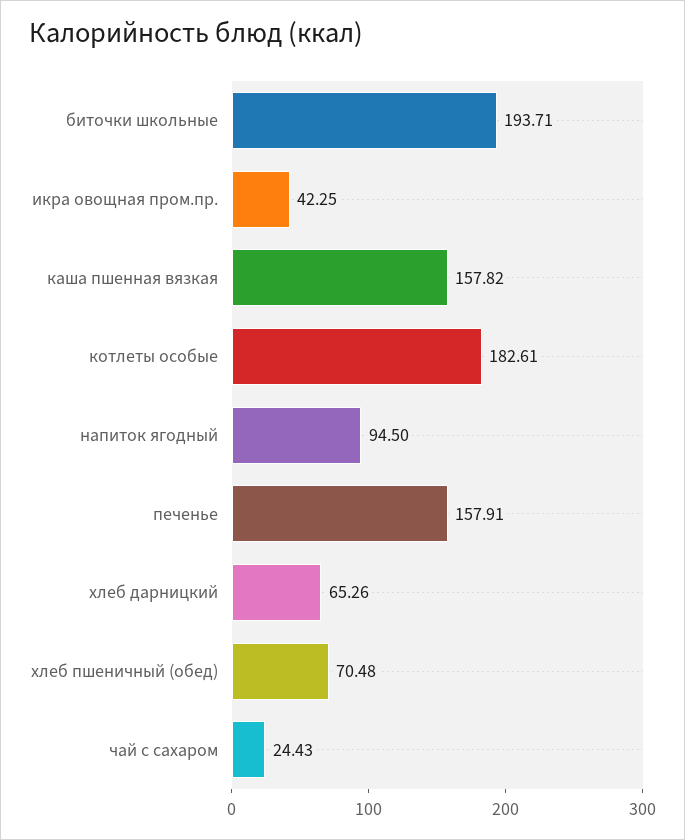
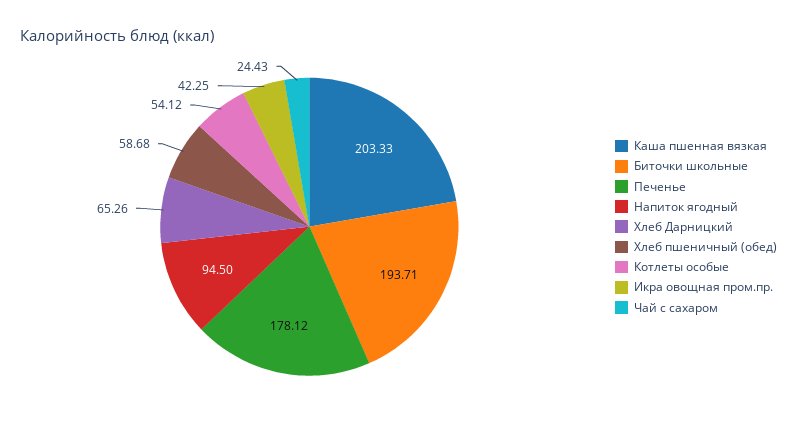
каша пшенная вязкая: 157.82 -> 203.33
котлеты особые: 182.61 -> 54.12
печенье: 157.91 -> 178.12
хлеб пшеничный (обед): 70.48 -> 58.68

